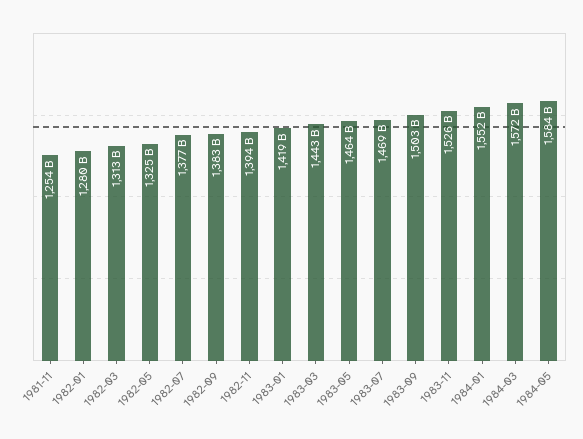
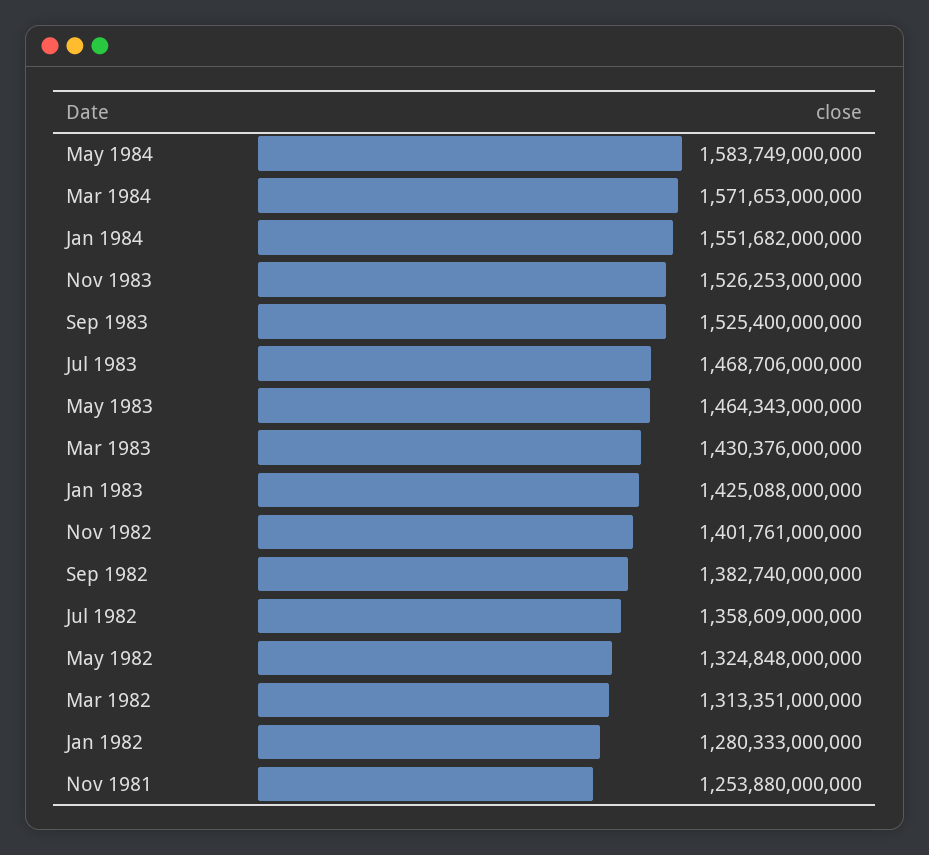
1982-07: 1377000000000 -> 1358609000000
1982-11: 1394000000000 -> 1401761000000
1983-01: 1419000000000 -> 1425088000000
1983-03: 1443000000000 -> 1430376000000
1983-09: 1503000000000 -> 1525400000000

